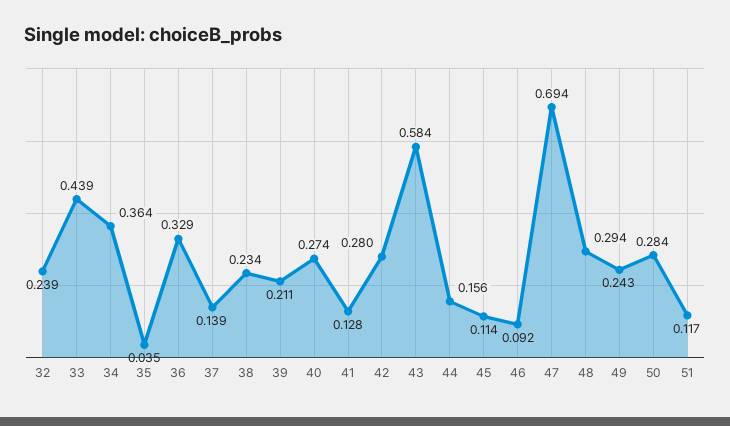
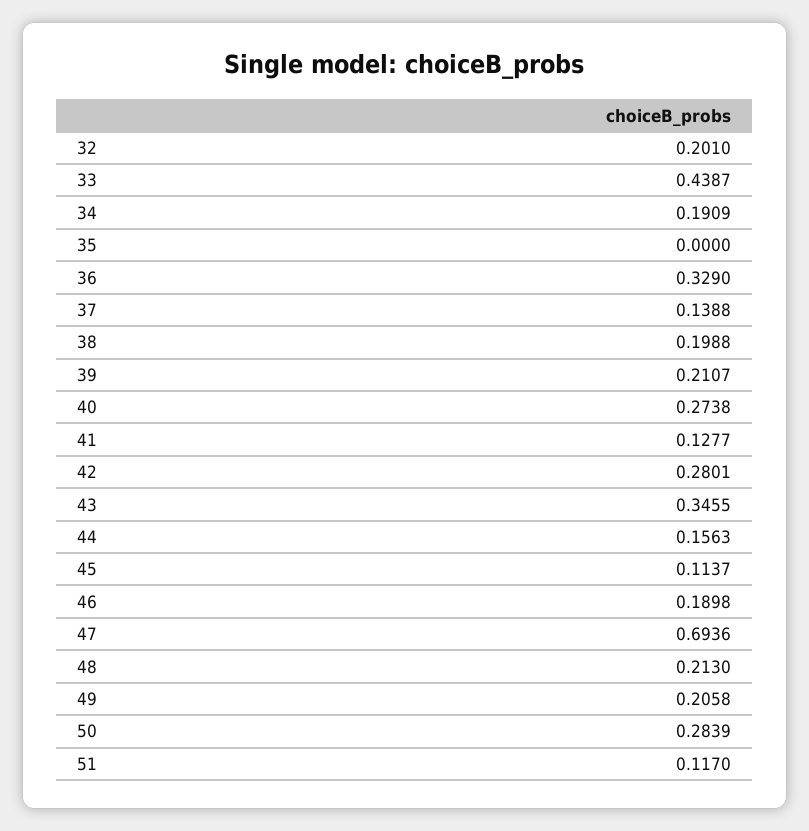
32: 0.239 -> 0.201
34: 0.364 -> 0.1909
35: 0.035 -> 0
38: 0.234 -> 0.1988
43: 0.584 -> 0.3455
46: 0.092 -> 0.1898
48: 0.294 -> 0.213
49: 0.243 -> 0.2058

